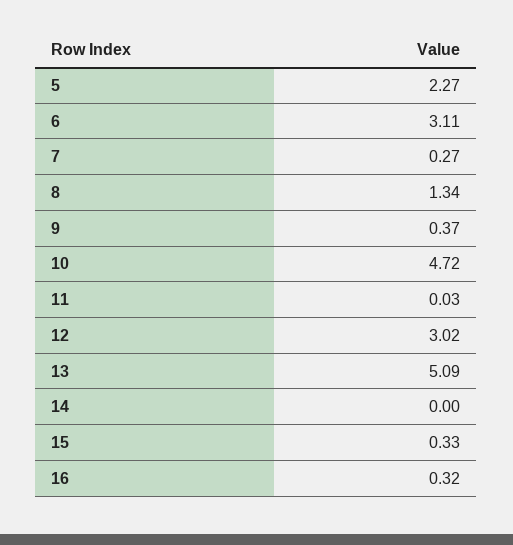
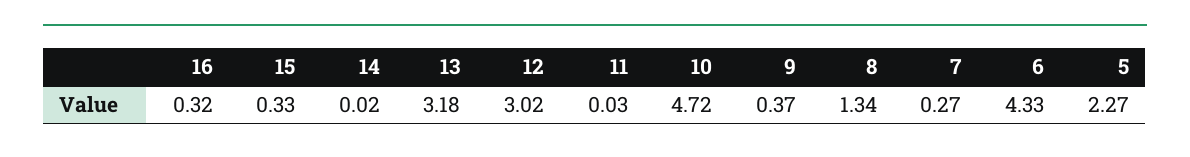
6: 3.11 -> 4.33
13: 5.09 -> 3.18
14: 0 -> 0.02

